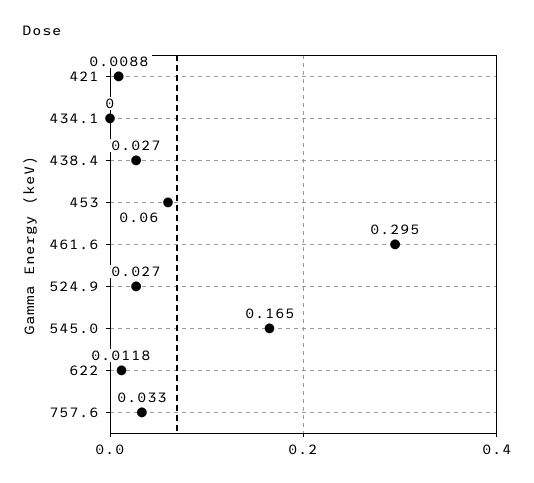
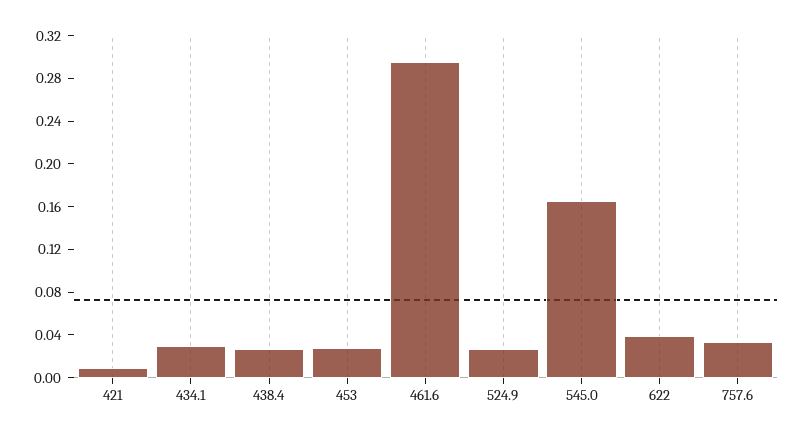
434.1: 0 -> 0.03
453: 0.06 -> 0.03
622: 0.0118 -> 0.04

